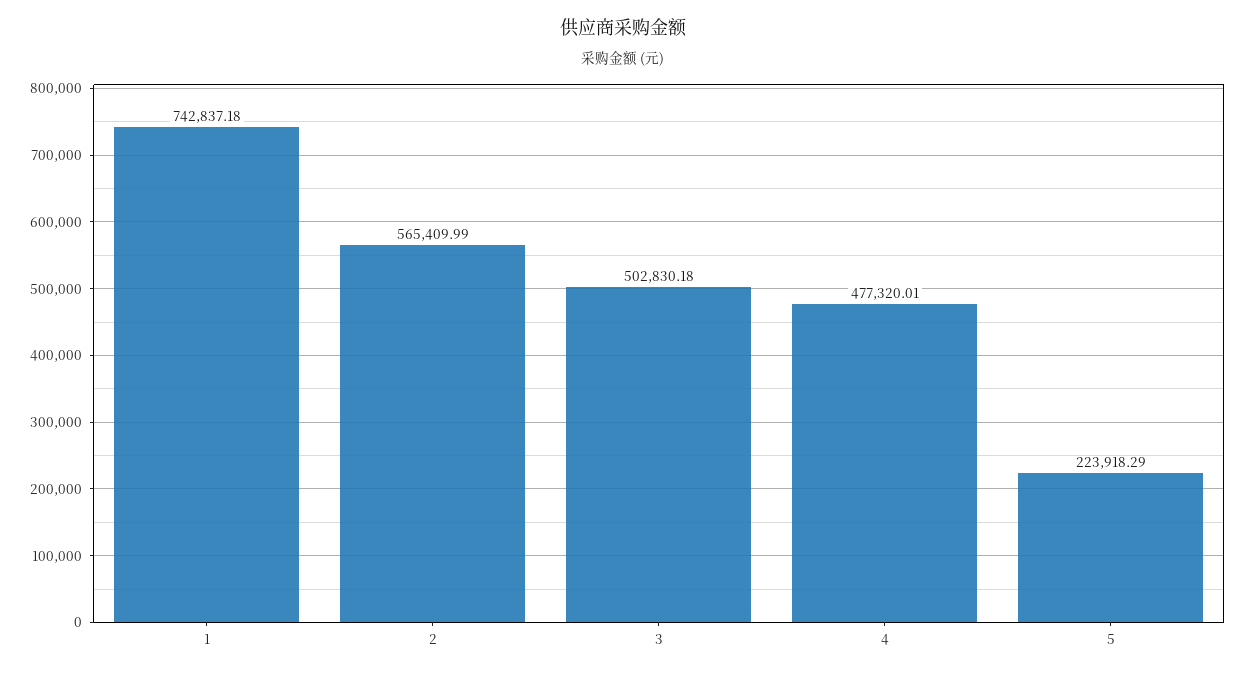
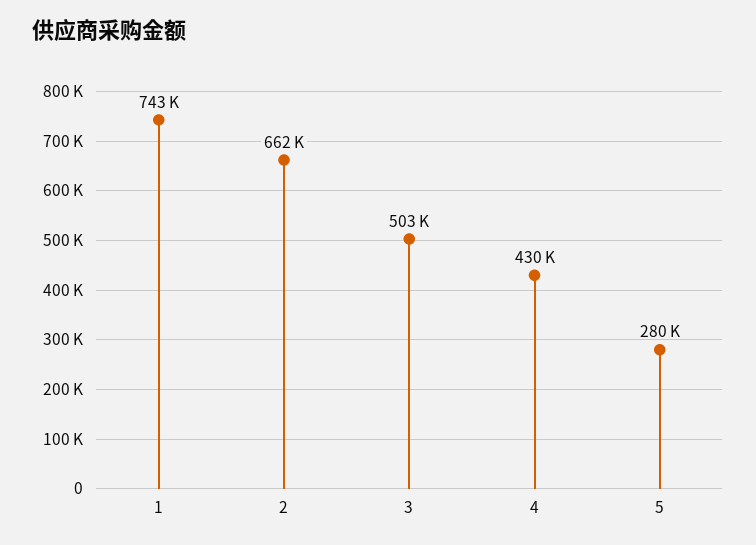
2: 565409.99 -> 662000
4: 477320.01 -> 430000
5: 223918.29 -> 280000

